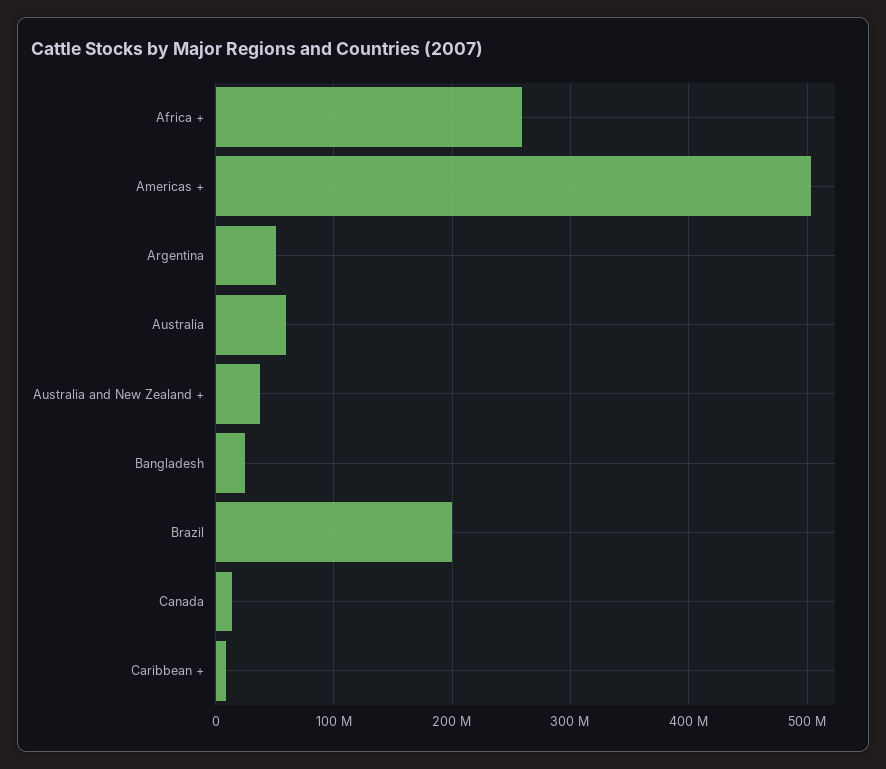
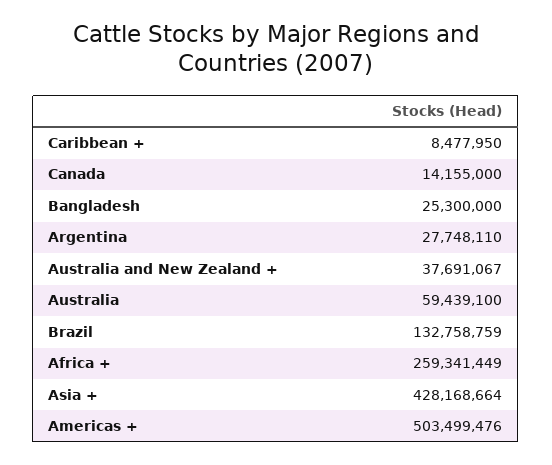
Argentina: 50000000 -> 27748110
Brazil: 200000000 -> 132758759
Asia +: none -> 428168664

